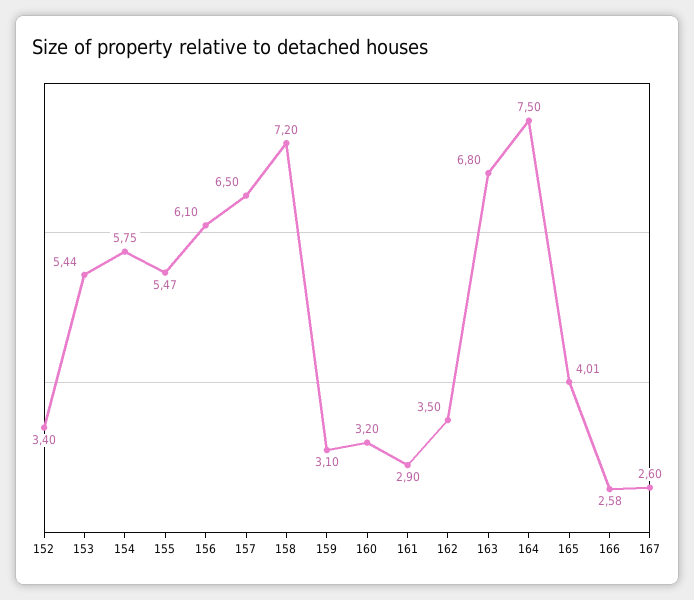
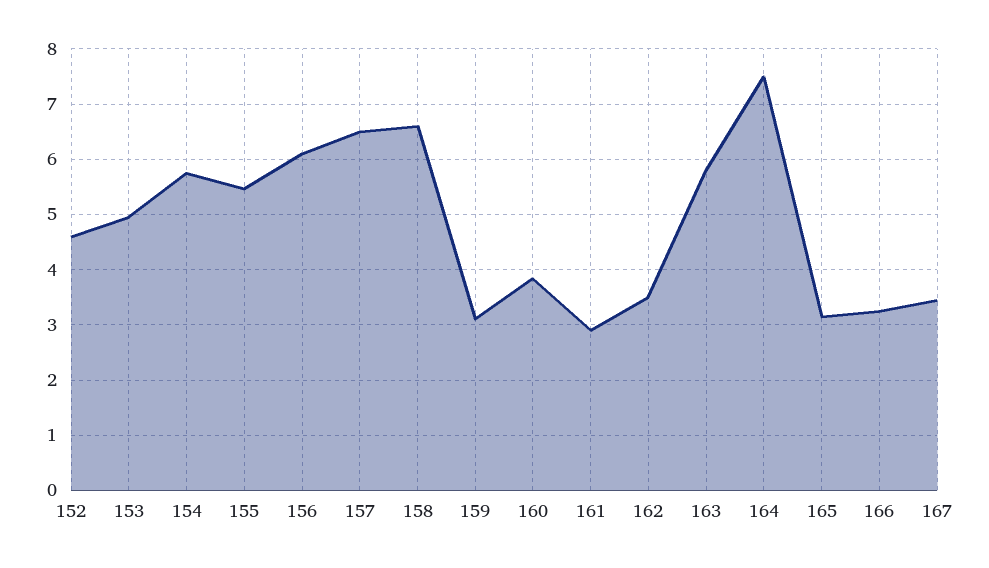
152: 3.4 -> 4.6
153: 5.44 -> 5
158: 7.2 -> 6.6
160: 3.2 -> 3.8
163: 6.8 -> 5.8
165: 4.01 -> 3.2
166: 2.58 -> 3.2
167: 2.6 -> 3.4

